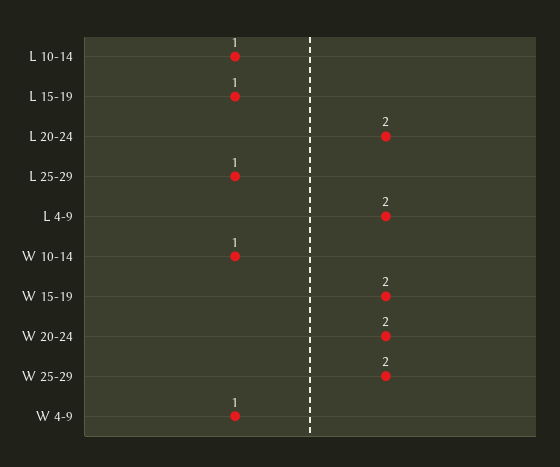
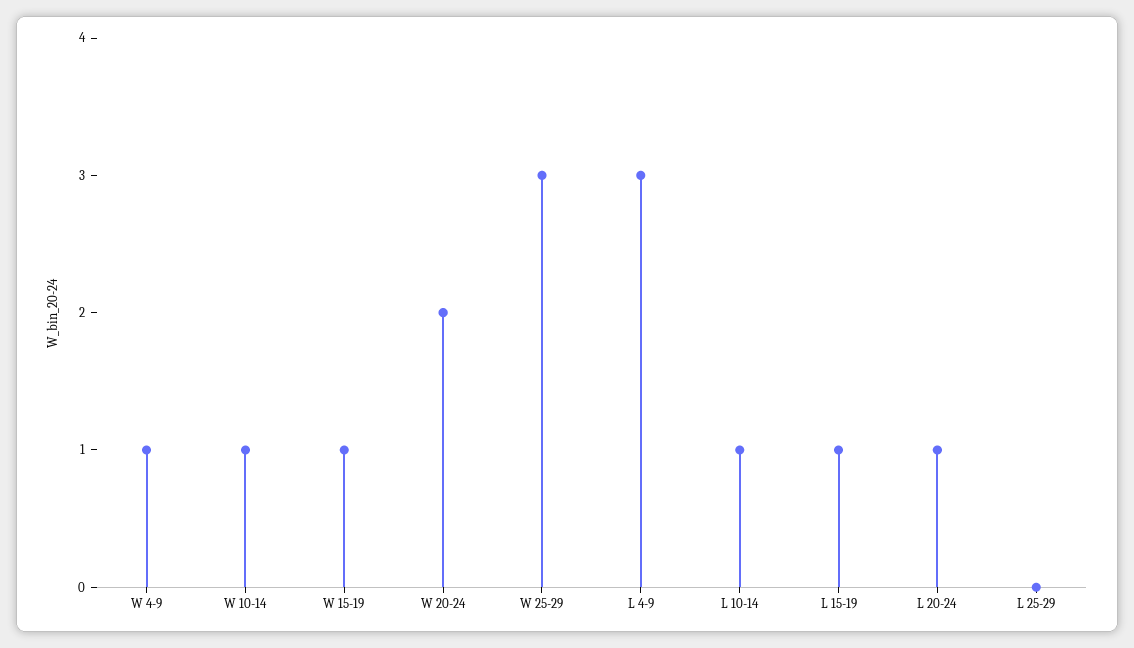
L 20-24: 2 -> 1
L 25-29: 1 -> 0
L 4-9: 2 -> 3
W 15-19: 2 -> 1
W 25-29: 2 -> 3

